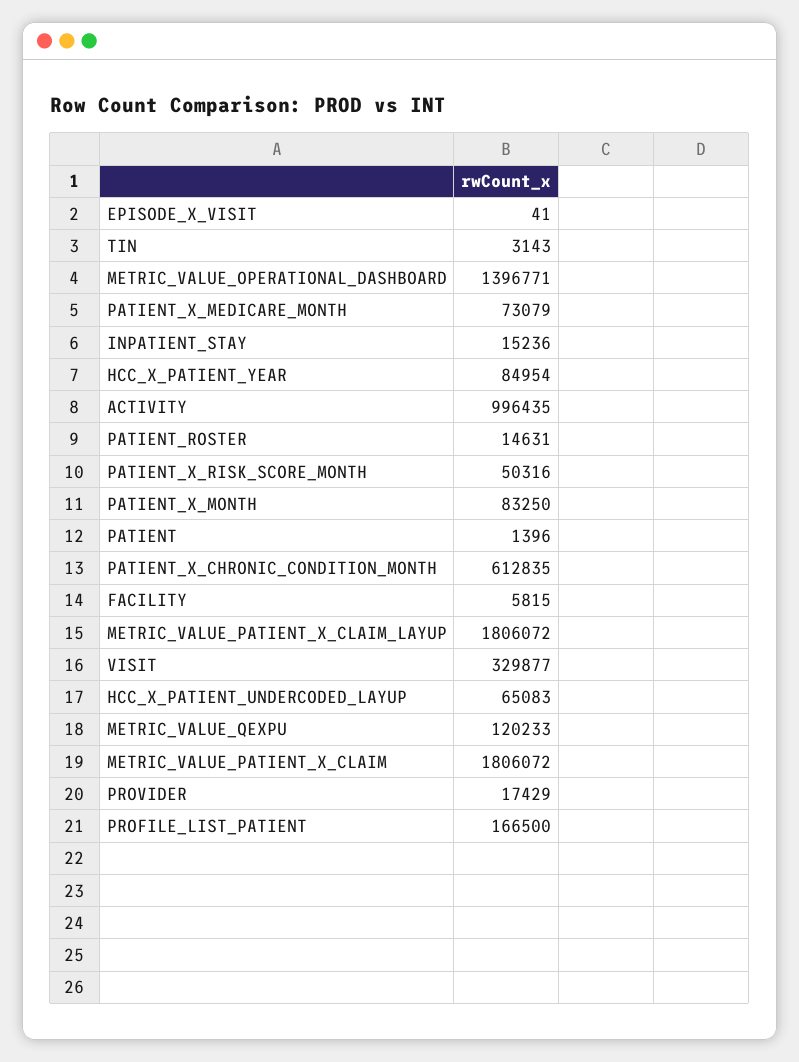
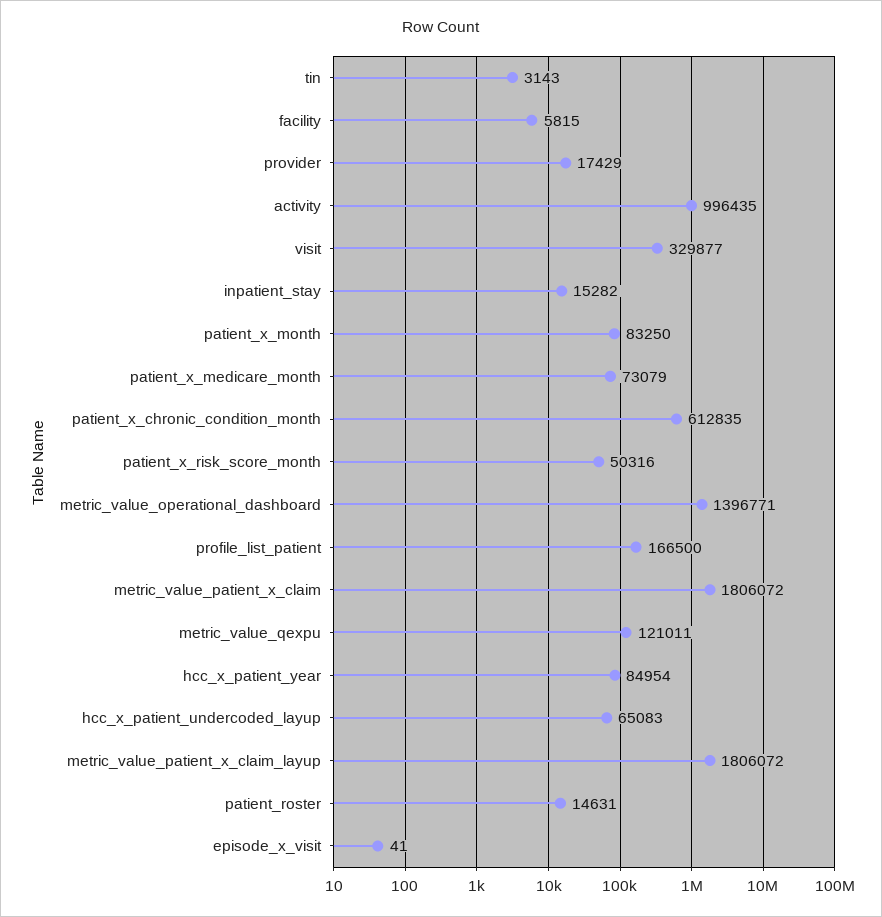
INPATIENT_STAY: 15236 -> 15282
PATIENT: 1396 -> none
METRIC_VALUE_QEXPU: 120233 -> 121011

